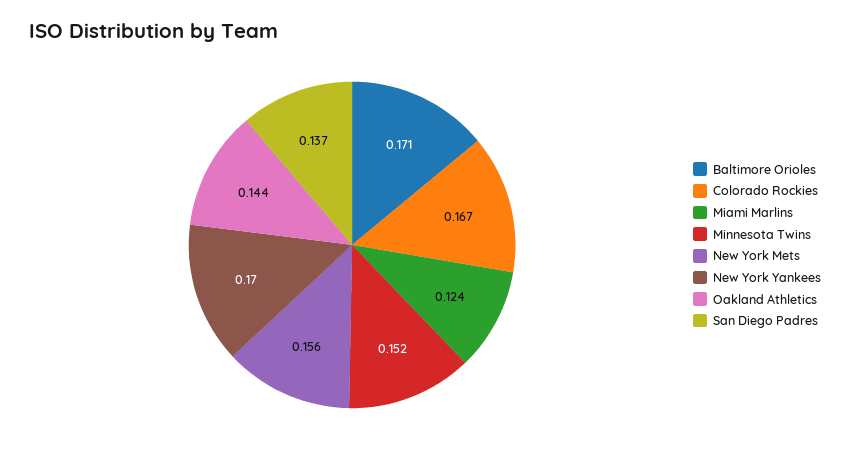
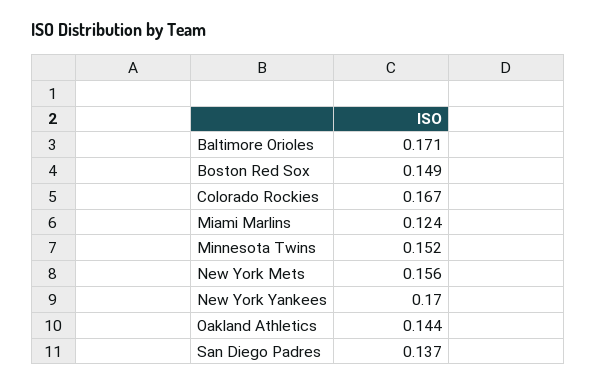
Boston Red Sox: none -> 0.149

